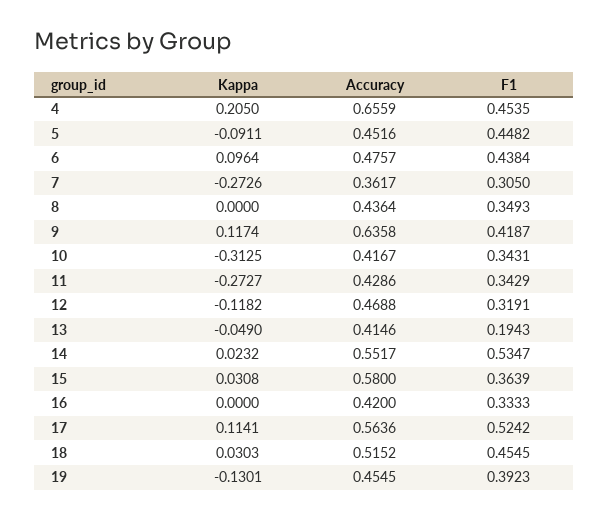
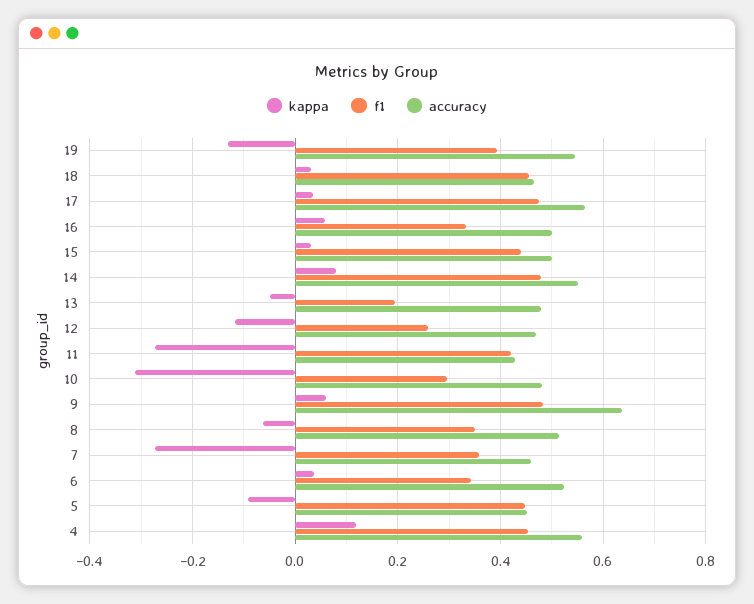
Kappa, 4: 0.205 -> 0.12
Accuracy, 4: 0.6559 -> 0.56
Kappa, 6: 0.0964 -> 0.04
Accuracy, 6: 0.4757 -> 0.52
F1, 6: 0.4384 -> 0.34
Accuracy, 7: 0.3617 -> 0.46
F1, 7: 0.305 -> 0.36
Kappa, 8: 0 -> -0.06
Accuracy, 8: 0.4364 -> 0.52
Kappa, 9: 0.1174 -> 0.06
F1, 9: 0.4187 -> 0.48
Accuracy, 10: 0.4167 -> 0.48
F1, 10: 0.3431 -> 0.3
F1, 11: 0.3429 -> 0.42
F1, 12: 0.3191 -> 0.26
Accuracy, 13: 0.4146 -> 0.48
Kappa, 14: 0.0232 -> 0.08
F1, 14: 0.5347 -> 0.48
Accuracy, 15: 0.58 -> 0.5
F1, 15: 0.3639 -> 0.44
Kappa, 16: 0 -> 0.06
Accuracy, 16: 0.42 -> 0.5
Kappa, 17: 0.1141 -> 0.04
F1, 17: 0.5242 -> 0.48
Accuracy, 18: 0.5152 -> 0.46
Accuracy, 19: 0.4545 -> 0.54

